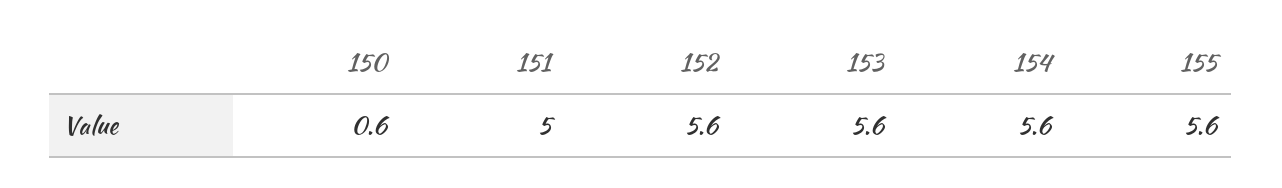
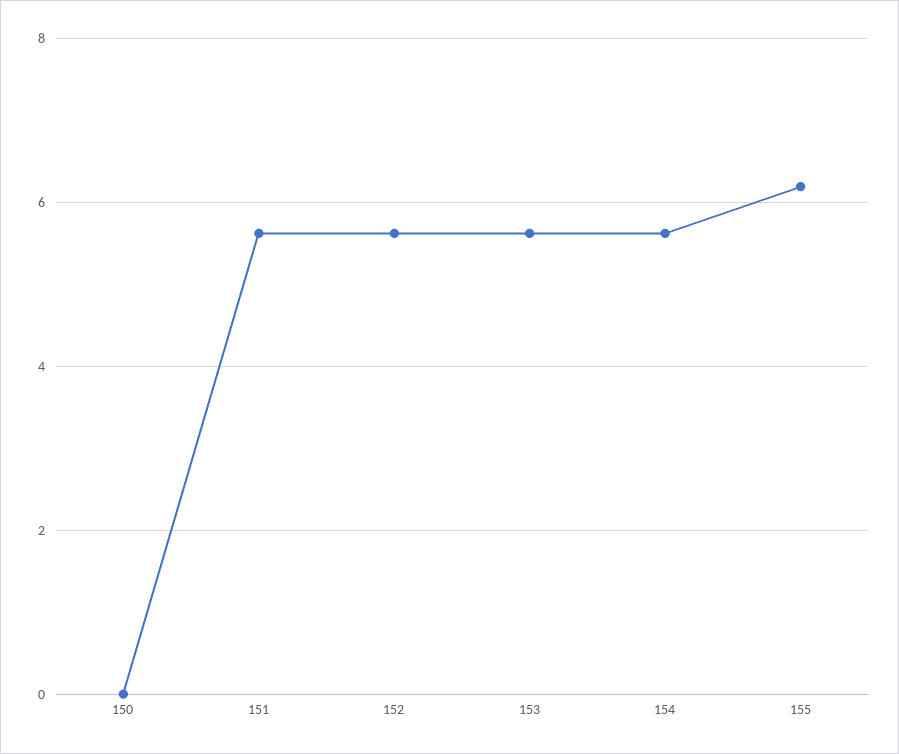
150: 0.6 -> 0
151: 5 -> 5.6
155: 5.6 -> 6.2

